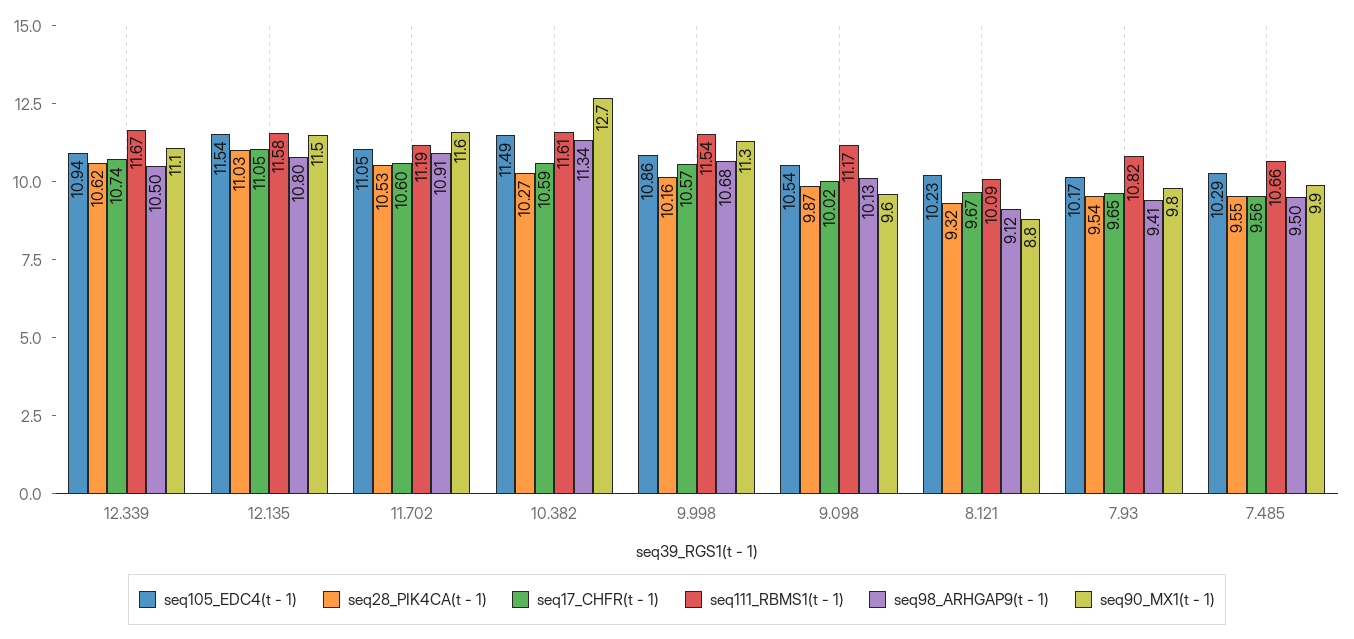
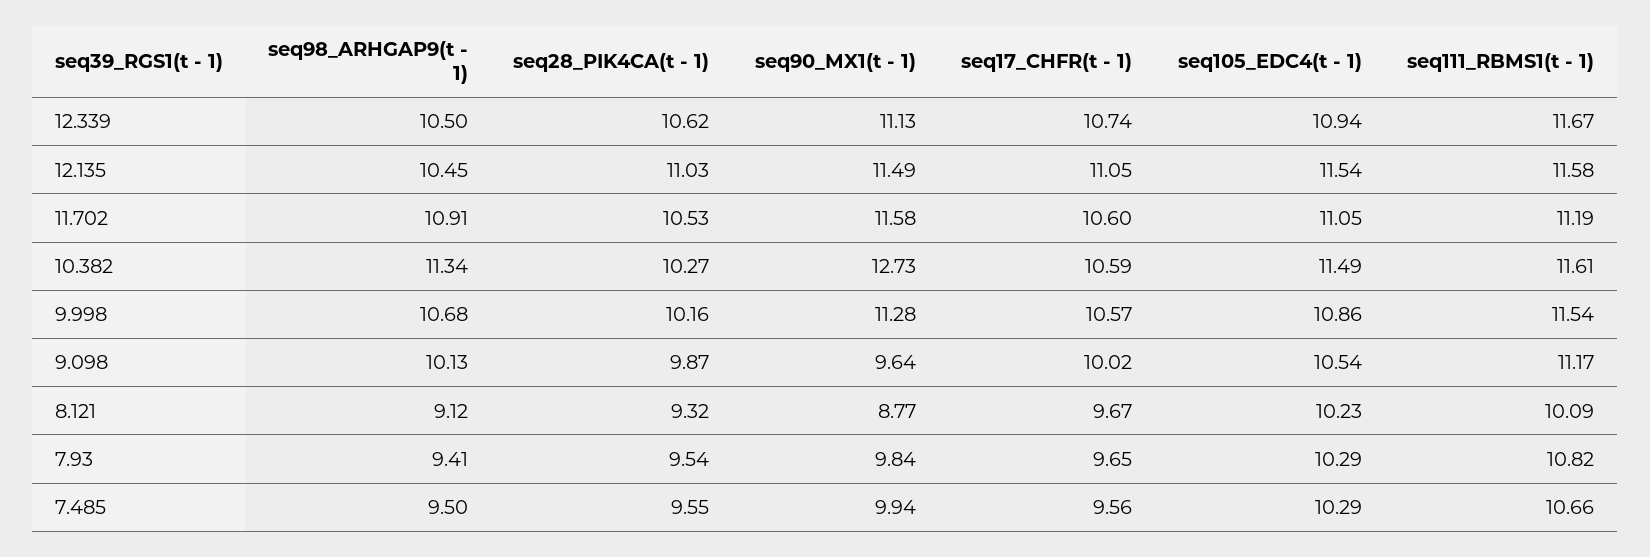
seq98_ARHGAP9(t - 1), 12.135: 10.8 -> 10.45
seq105_EDC4(t - 1), 7.93: 10.17 -> 10.29

